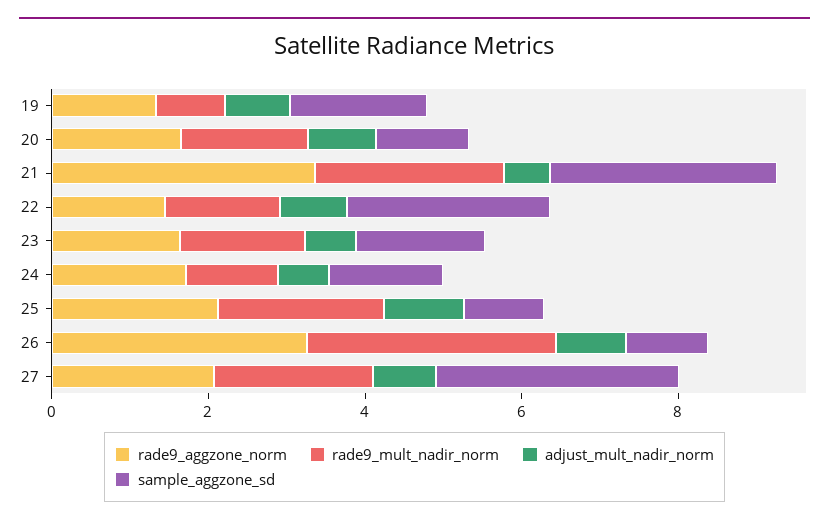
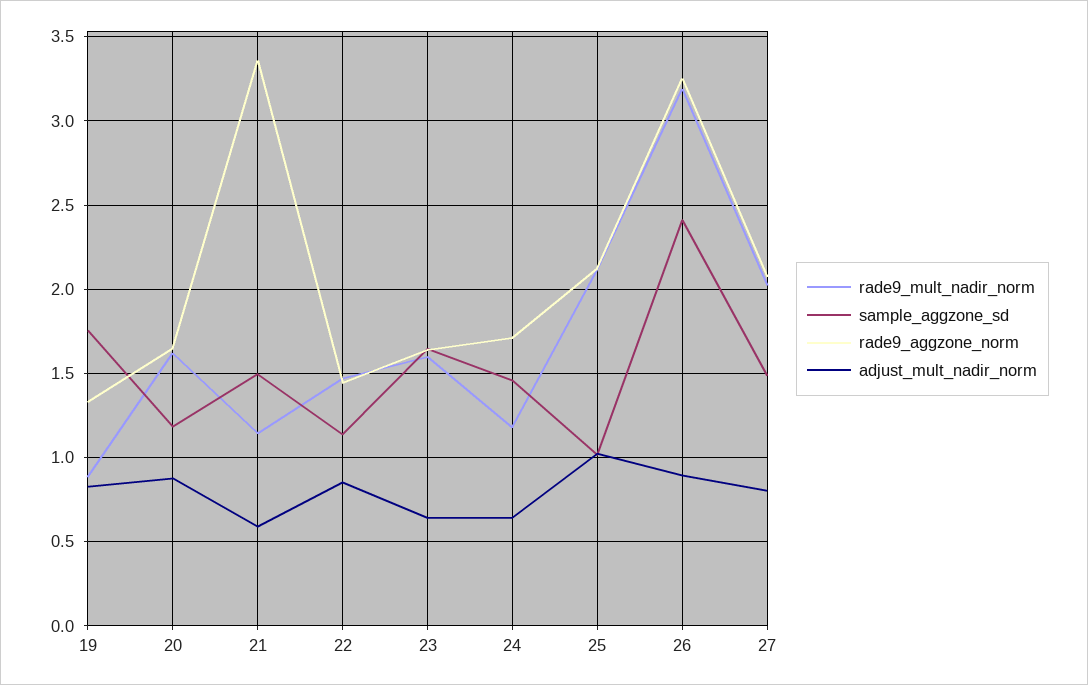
rade9_mult_nadir_norm, 21: 2.5 -> 1.15
sample_aggzone_sd, 21: 3 -> 1.5
sample_aggzone_sd, 22: 2.5 -> 1.15
sample_aggzone_sd, 26: 1 -> 2.4
sample_aggzone_sd, 27: 3 -> 1.5

